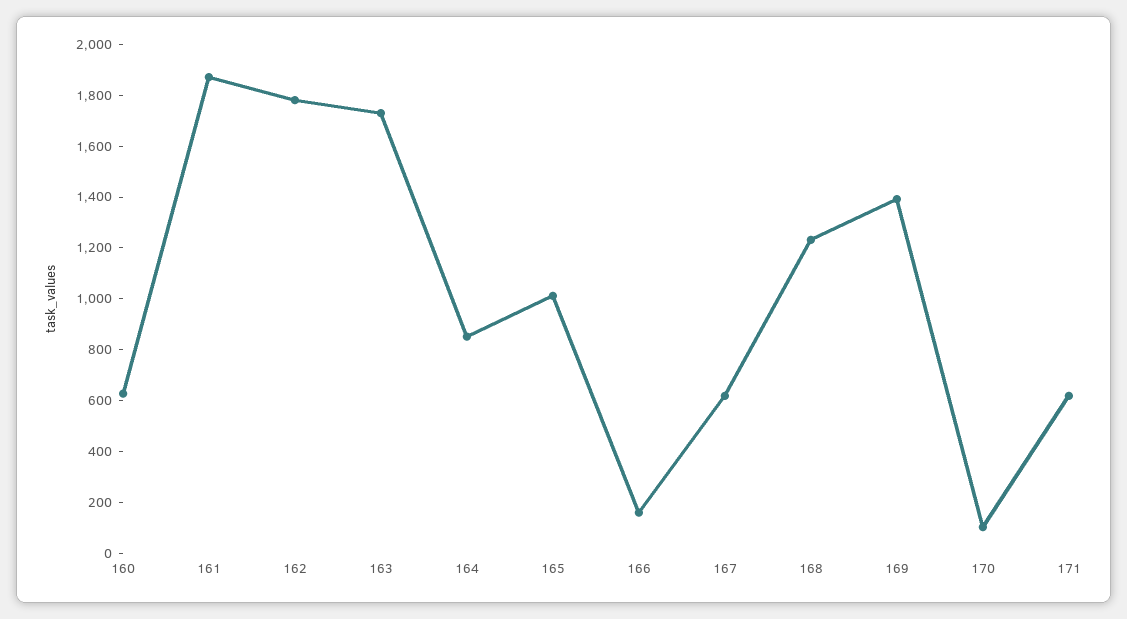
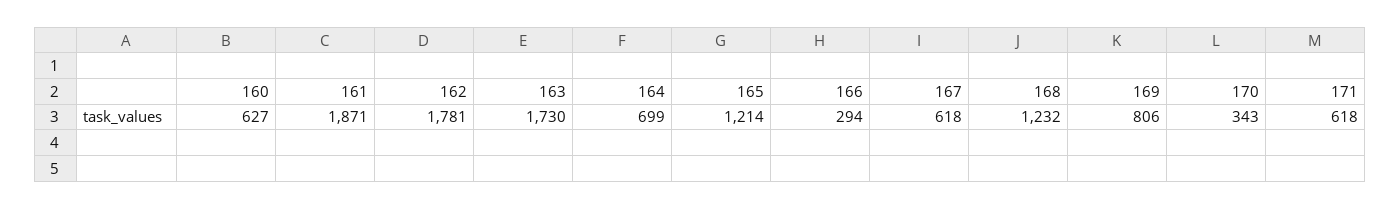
164: 850 -> 699
165: 1000 -> 1214
166: 150 -> 294
169: 1400 -> 806
170: 100 -> 343

